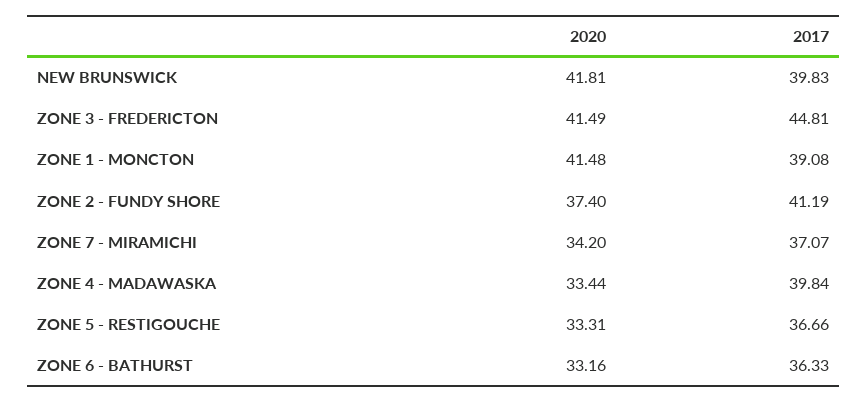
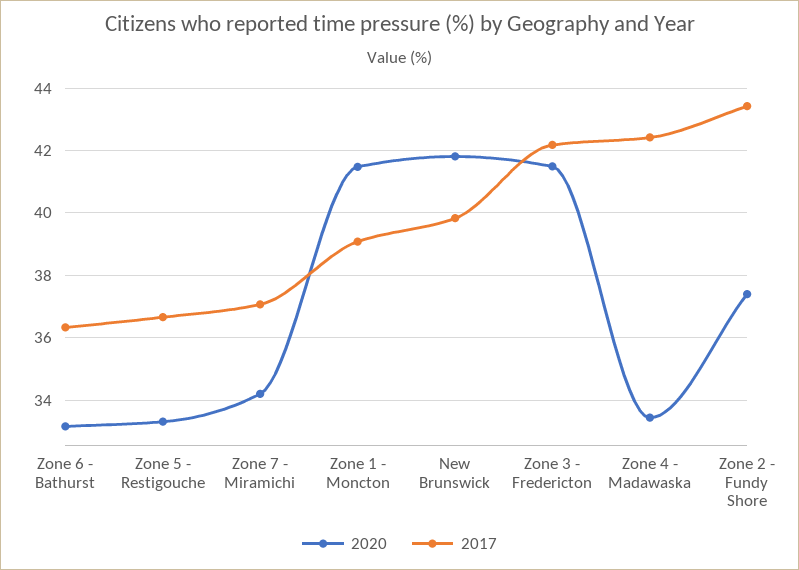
2017, ZONE 3 - FREDERICTON: 44.81 -> 42.2
2017, ZONE 2 - FUNDY SHORE: 41.19 -> 43.4
2017, ZONE 4 - MADAWASKA: 39.84 -> 42.4

